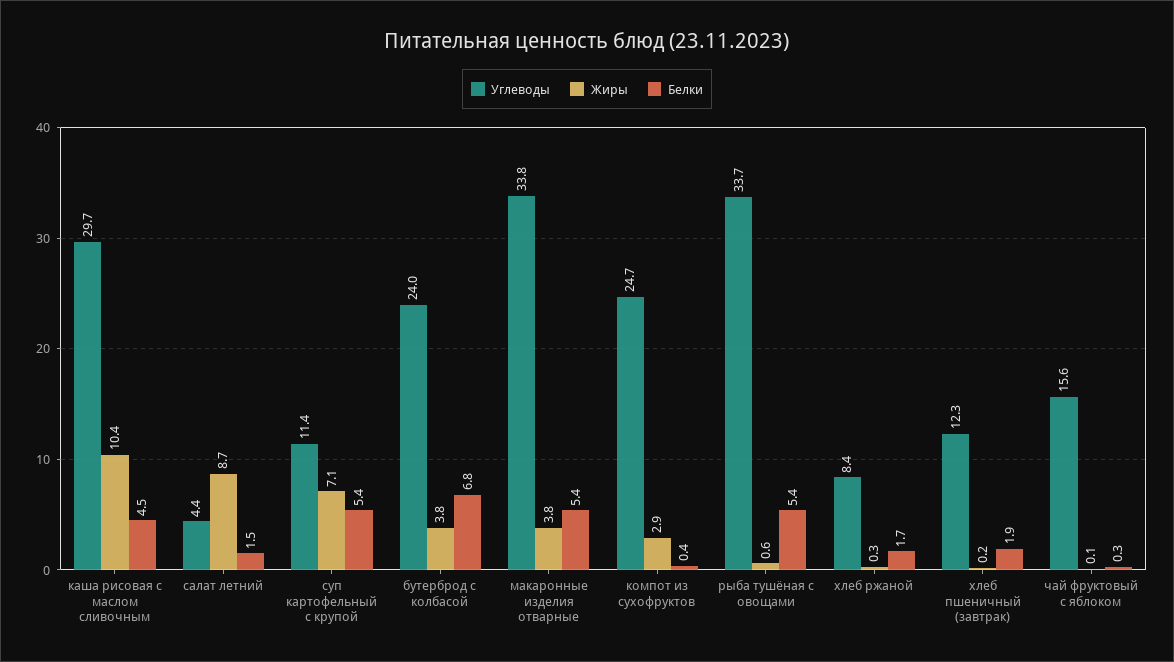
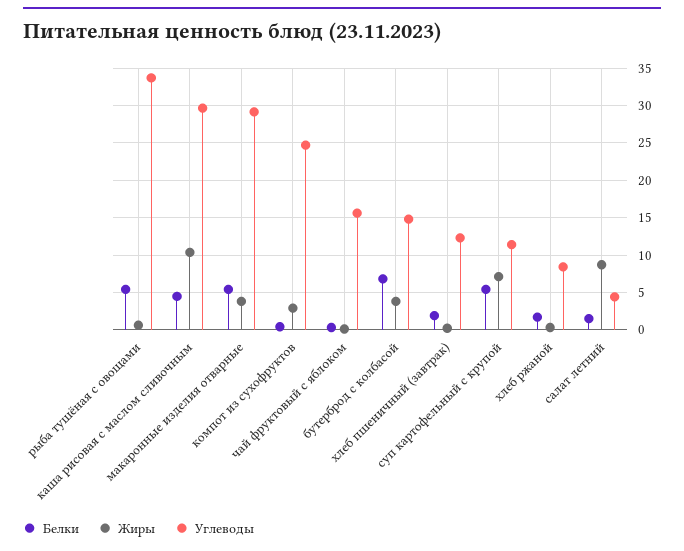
Углеводы, бутерброд с колбасой: 24 -> 15
Углеводы, макаронные изделия отварные: 33.8 -> 29

